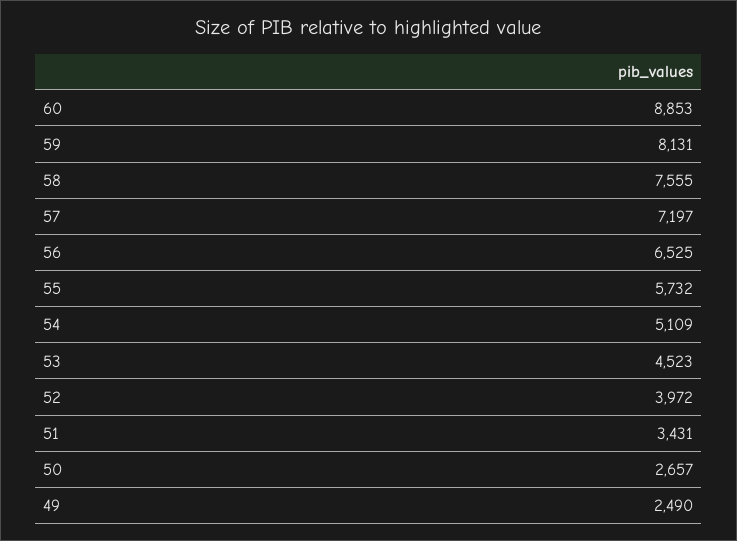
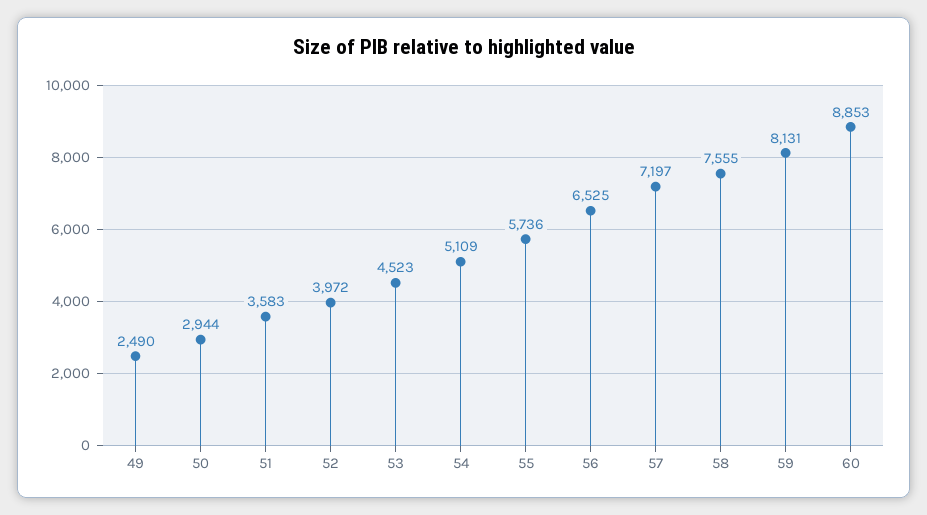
55: 5732 -> 5736
51: 3431 -> 3583
50: 2657 -> 2944

